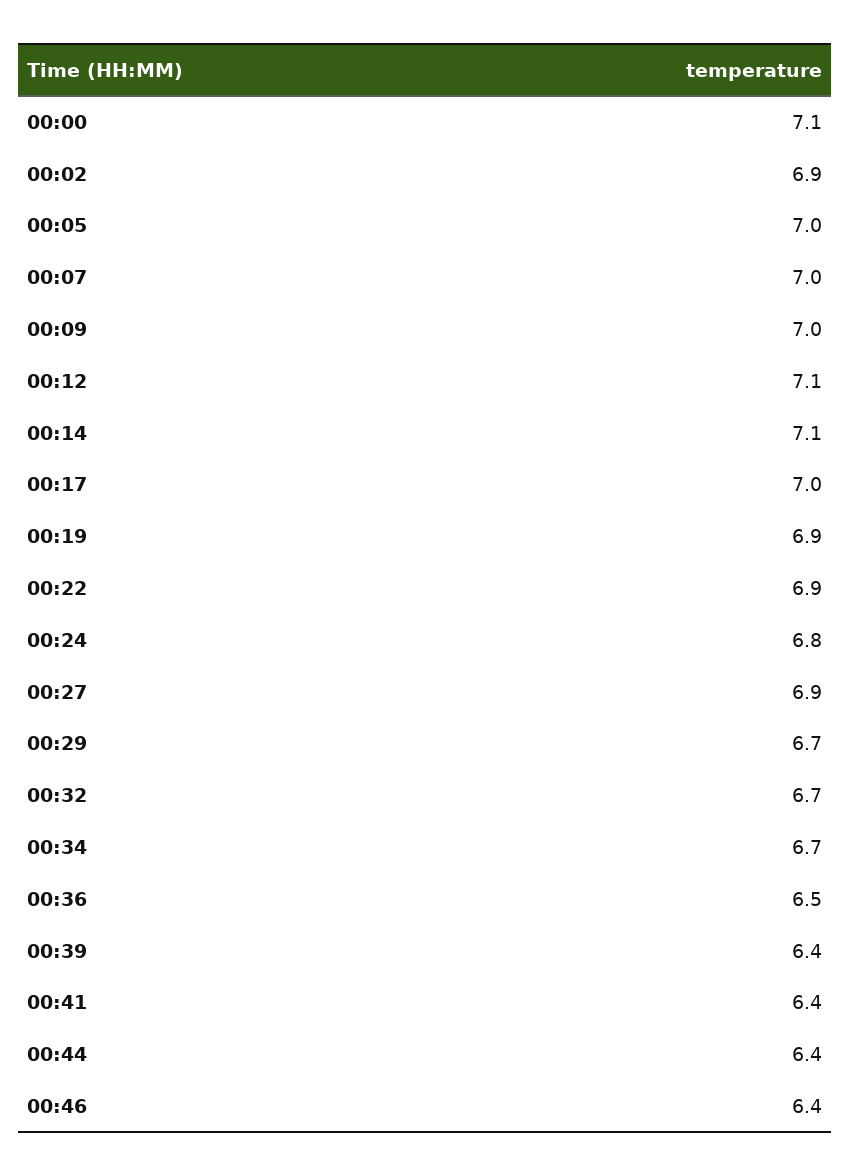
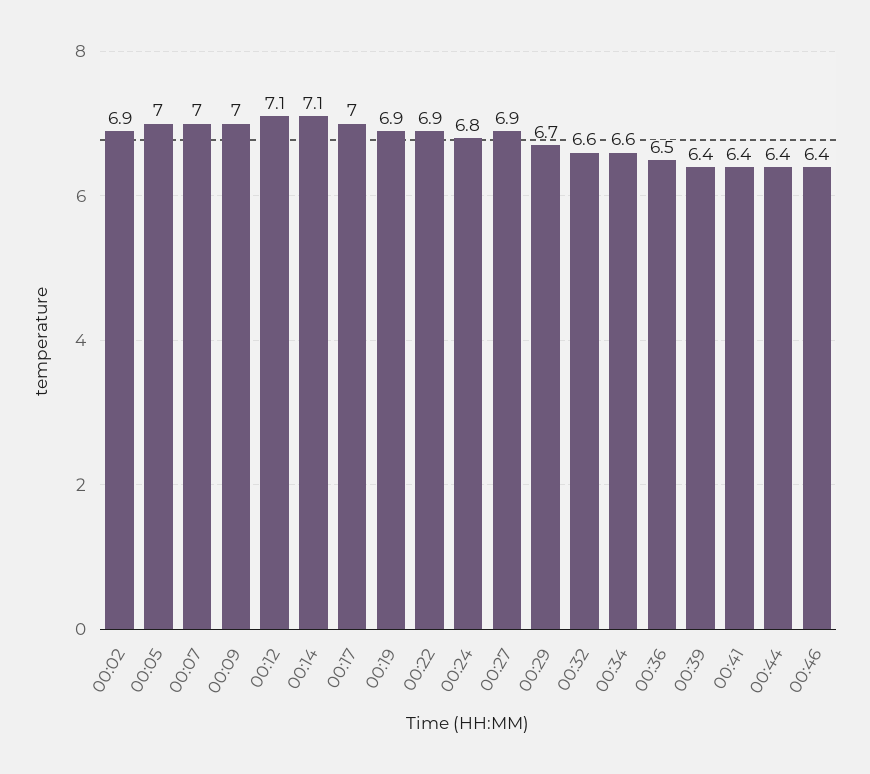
00:00: 7.1 -> none
00:32: 6.7 -> 6.6
00:34: 6.7 -> 6.6

